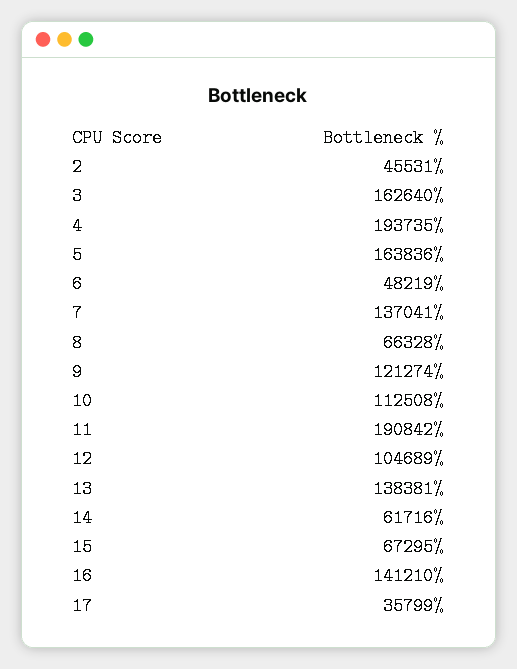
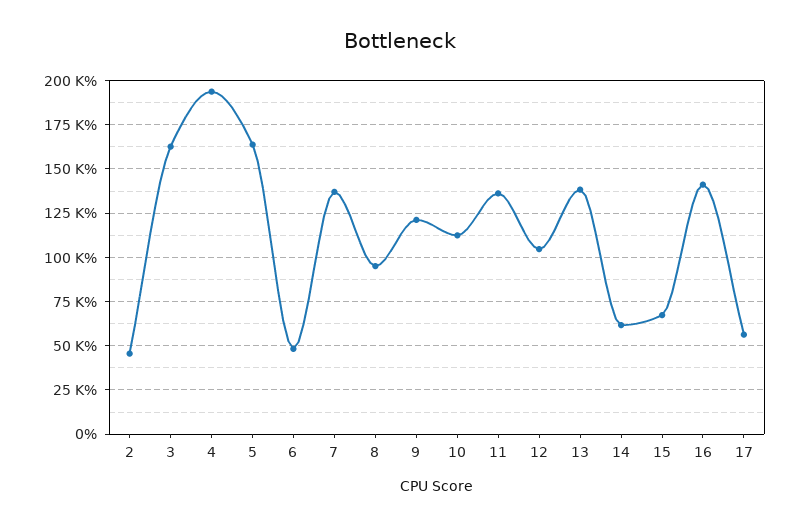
8: 66328 -> 95000
11: 190842 -> 135000
17: 35799 -> 55000

